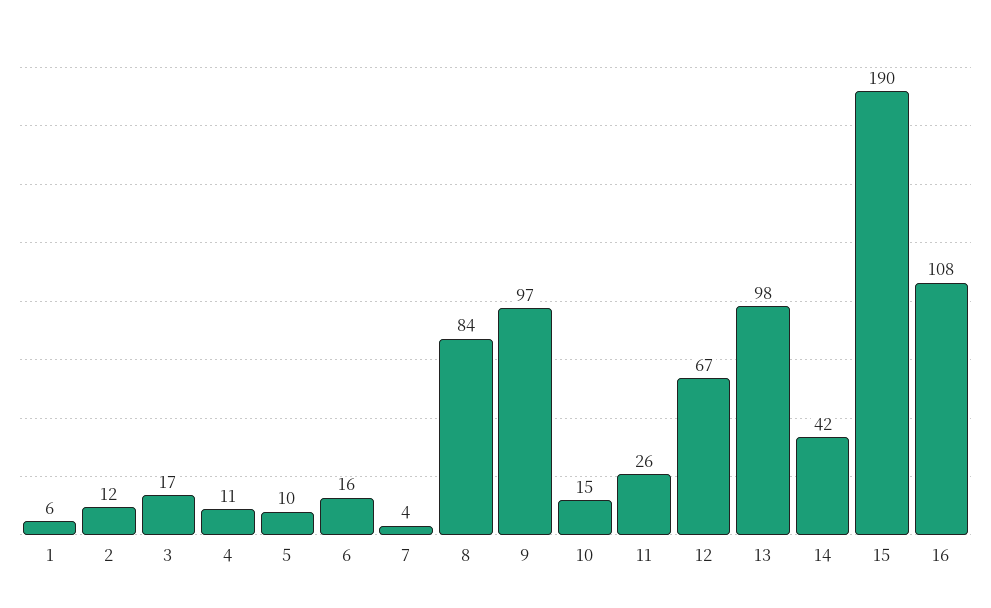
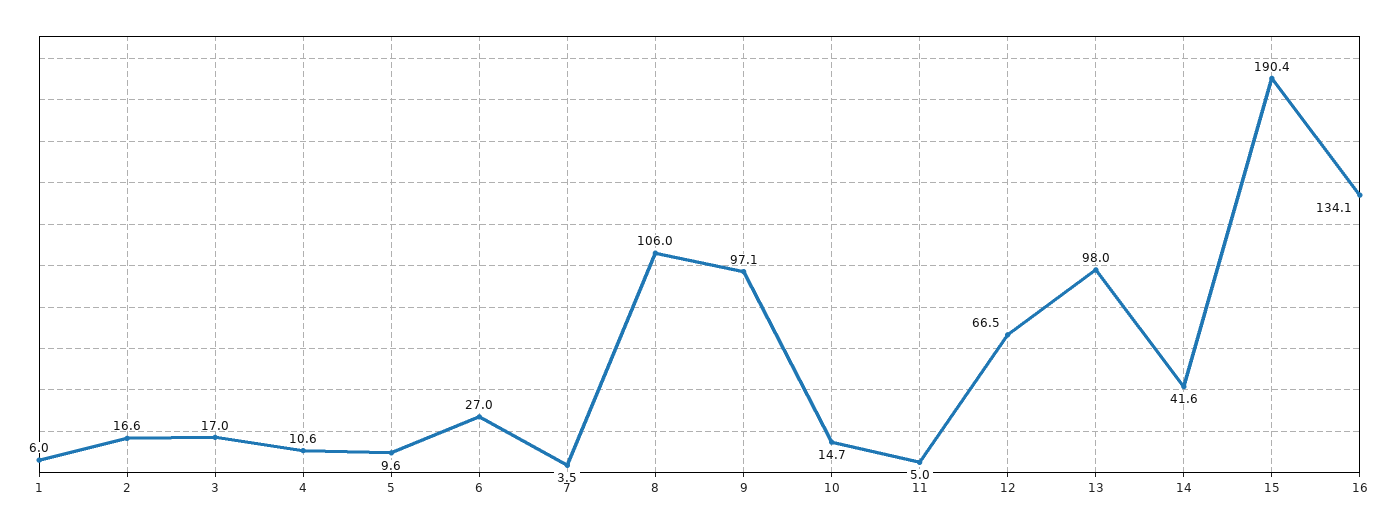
2: 12 -> 16.6
6: 16 -> 27
8: 84 -> 106
11: 26 -> 5
16: 108 -> 134.1

